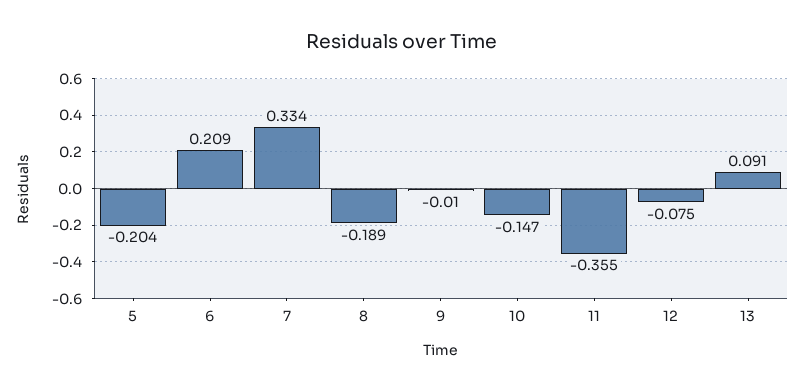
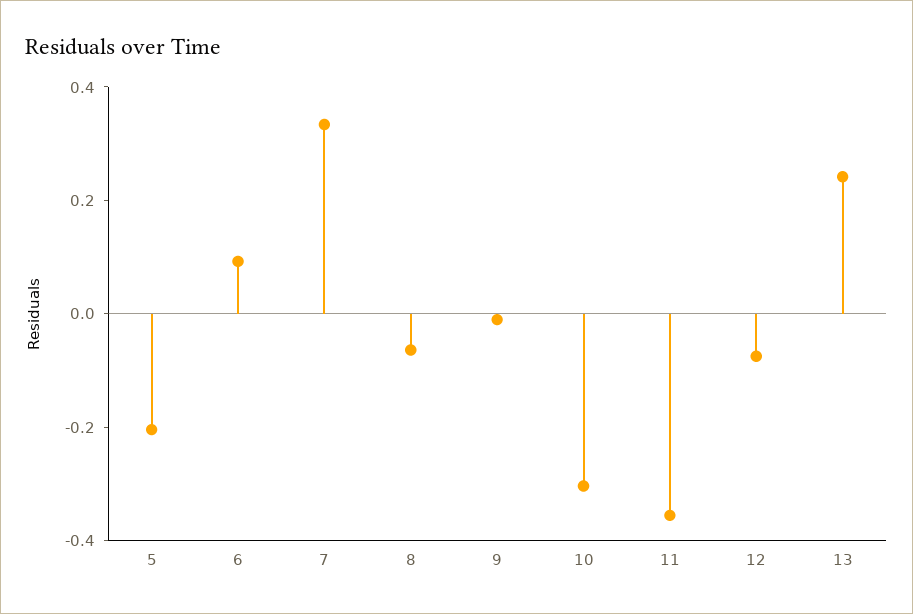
6: 0.209 -> 0.1
8: -0.189 -> -0.05
10: -0.147 -> -0.3
13: 0.091 -> 0.25

